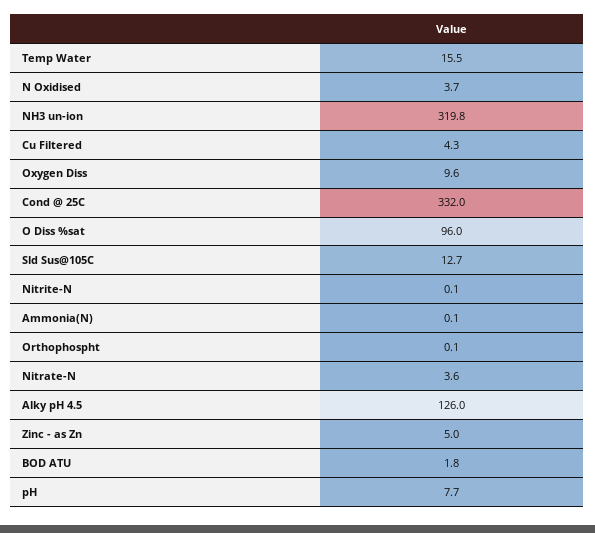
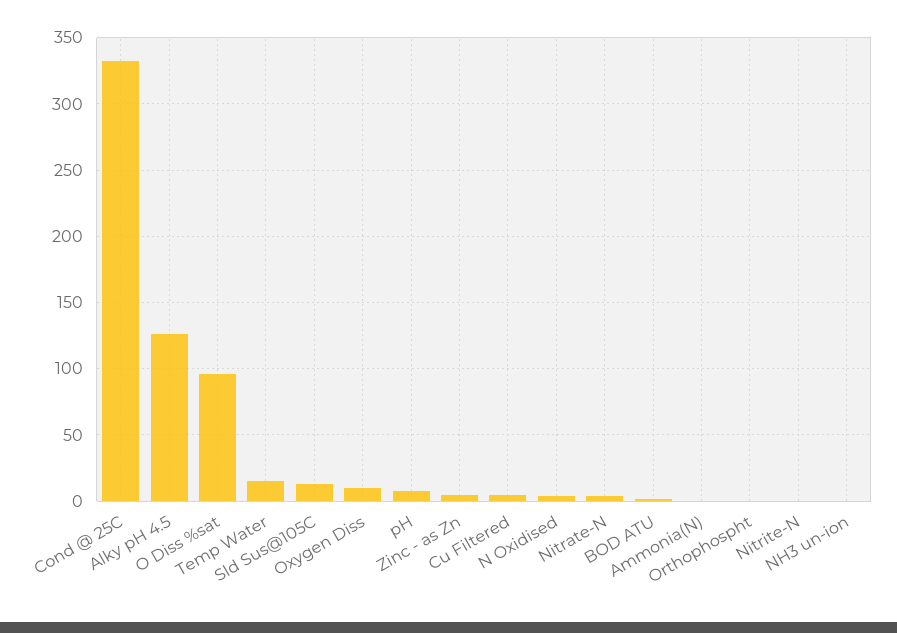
NH3 un-ion: 319.8 -> 0

